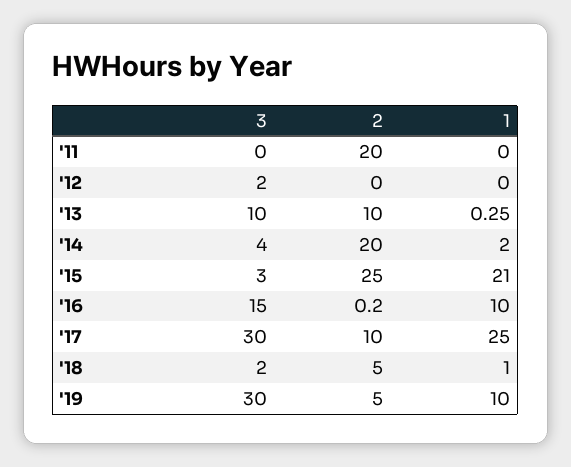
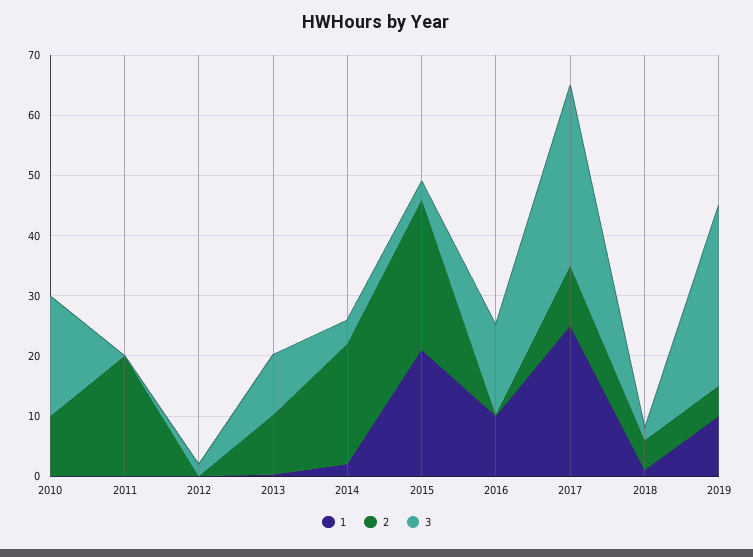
1, 2010: none -> 0
2, 2010: none -> 10
3, 2010: none -> 20

